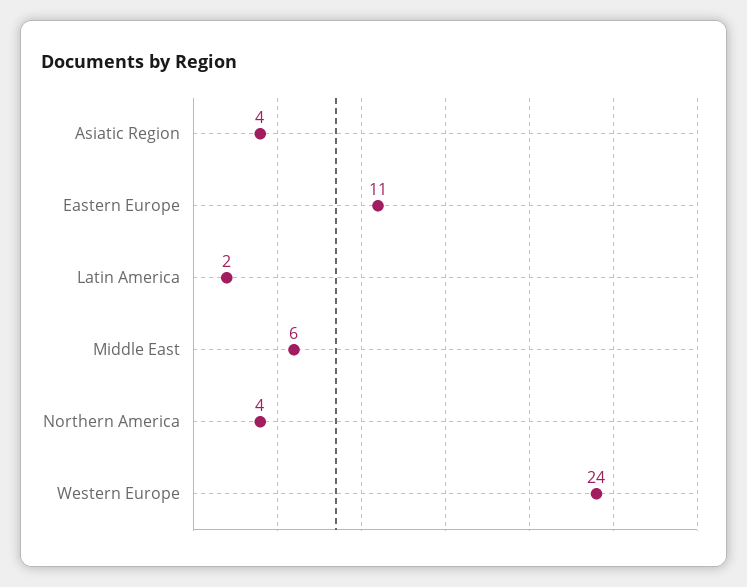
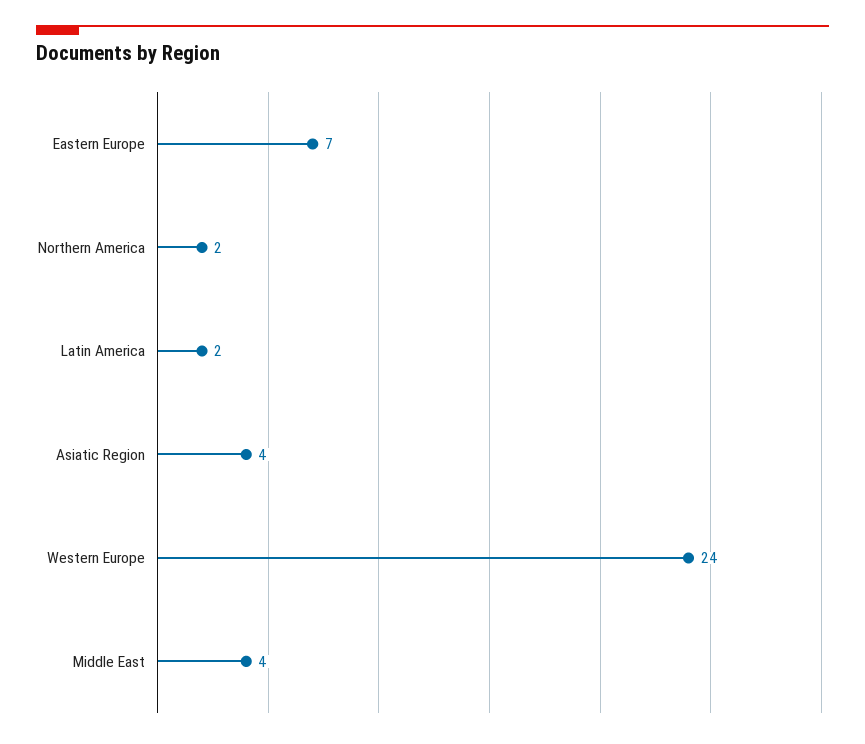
Eastern Europe: 11 -> 7
Middle East: 6 -> 4
Northern America: 4 -> 2

